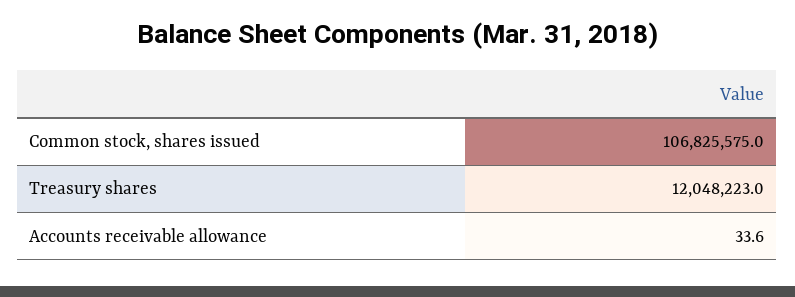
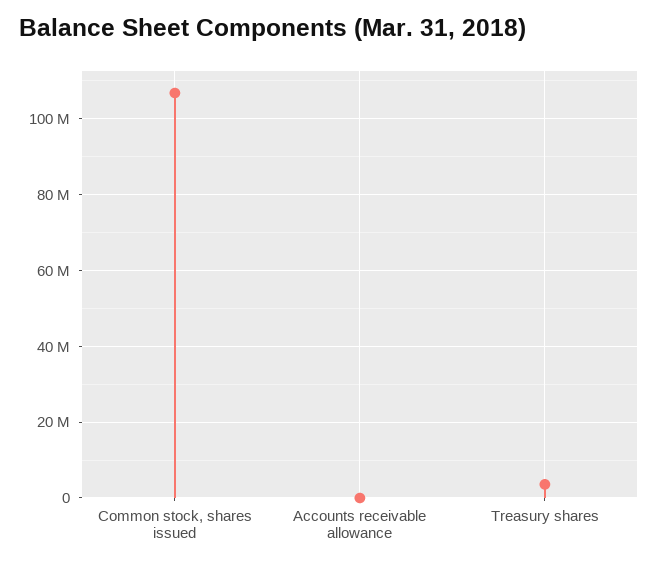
Treasury shares: 12048223 -> 4000000

